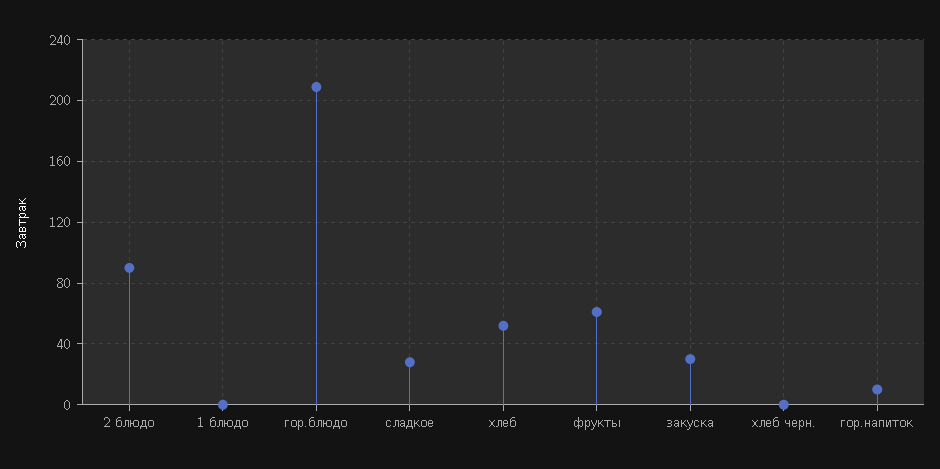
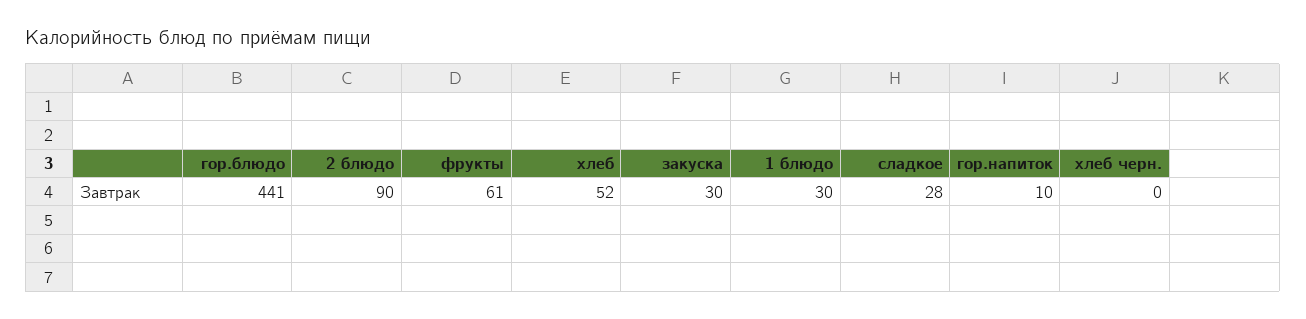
1 блюдо: 0 -> 30
гор.блюдо: 210 -> 441

